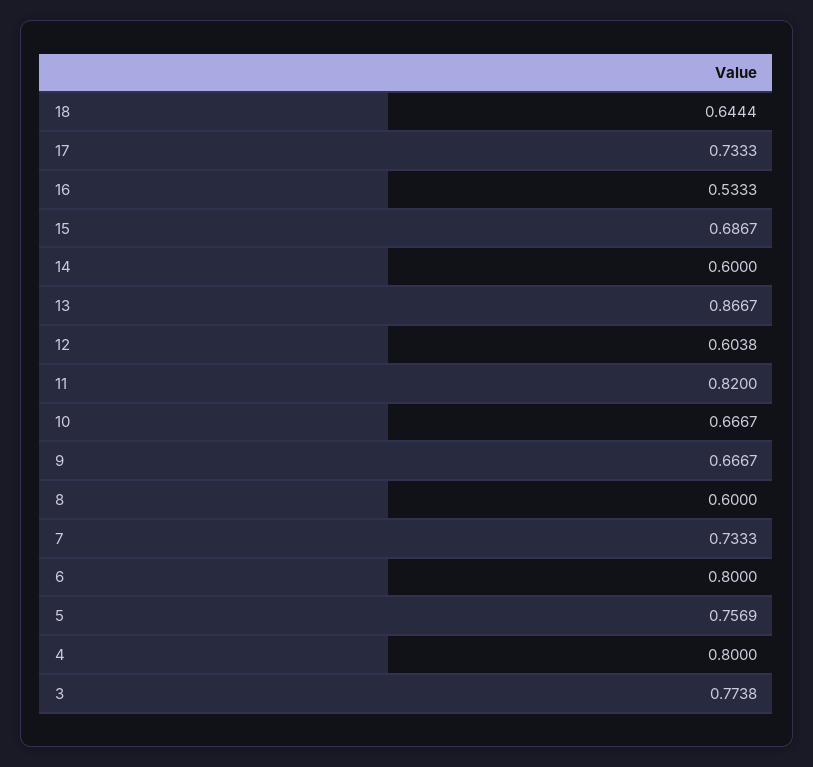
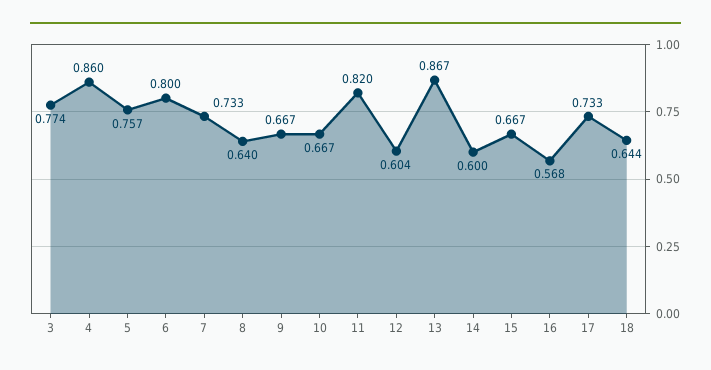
16: 0.5333 -> 0.568
15: 0.6867 -> 0.667
8: 0.6 -> 0.64
4: 0.8 -> 0.86

